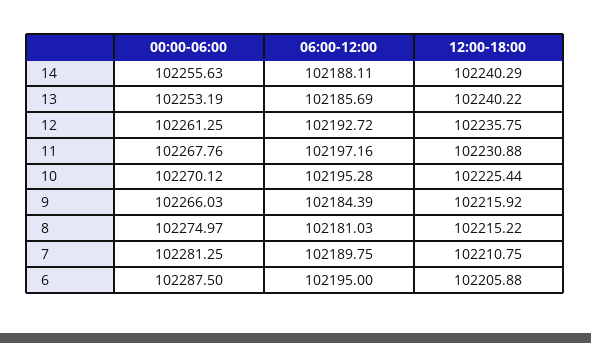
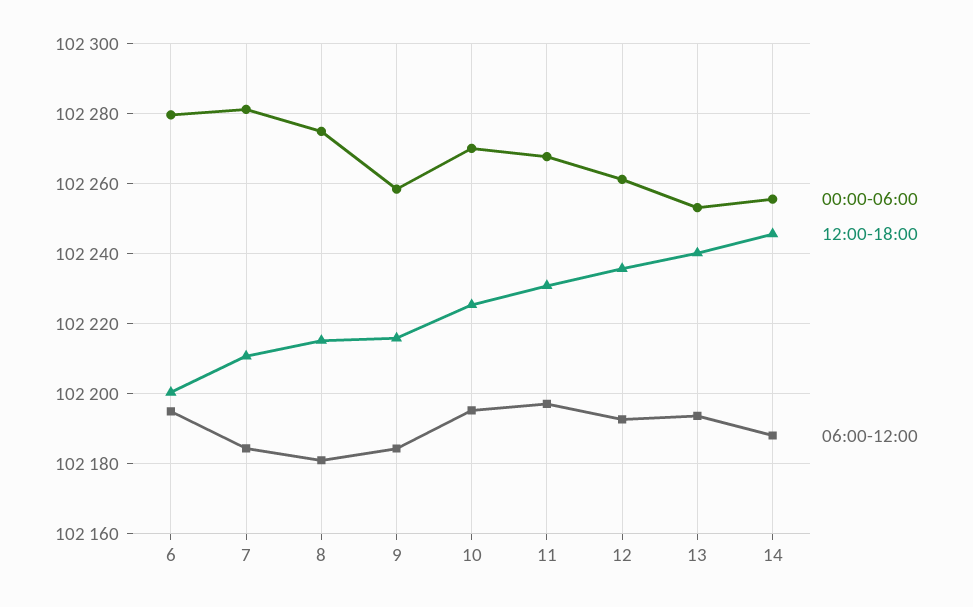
12:00-18:00, 14: 102240.29 -> 102246
06:00-12:00, 13: 102185.69 -> 102194
00:00-06:00, 9: 102266.03 -> 102258
06:00-12:00, 7: 102189.75 -> 102184
00:00-06:00, 6: 102287.5 -> 102280
12:00-18:00, 6: 102205.88 -> 102200

